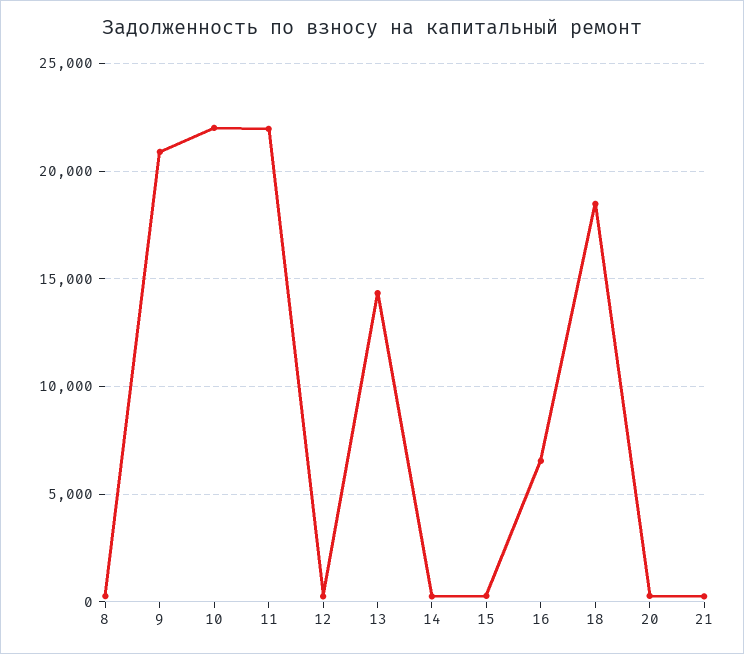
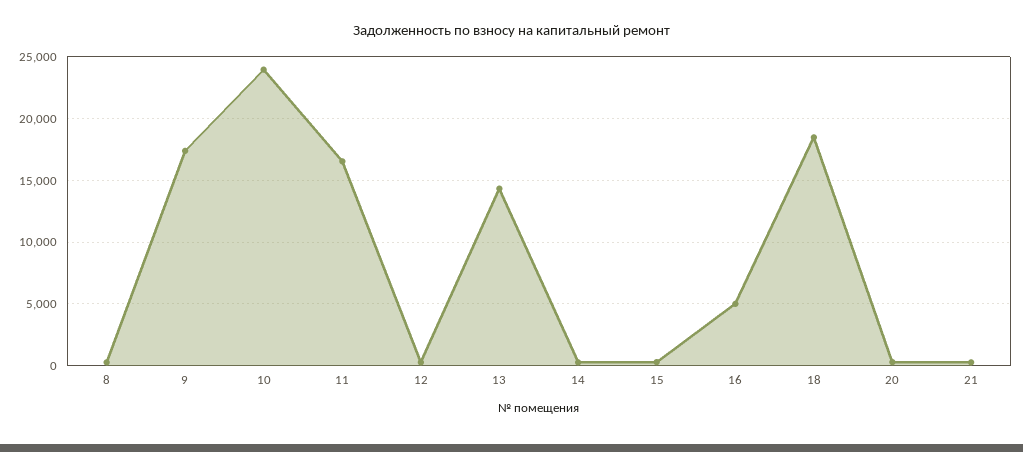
9: 21000 -> 17500
10: 22000 -> 24000
11: 22000 -> 16500
16: 6500 -> 5000

